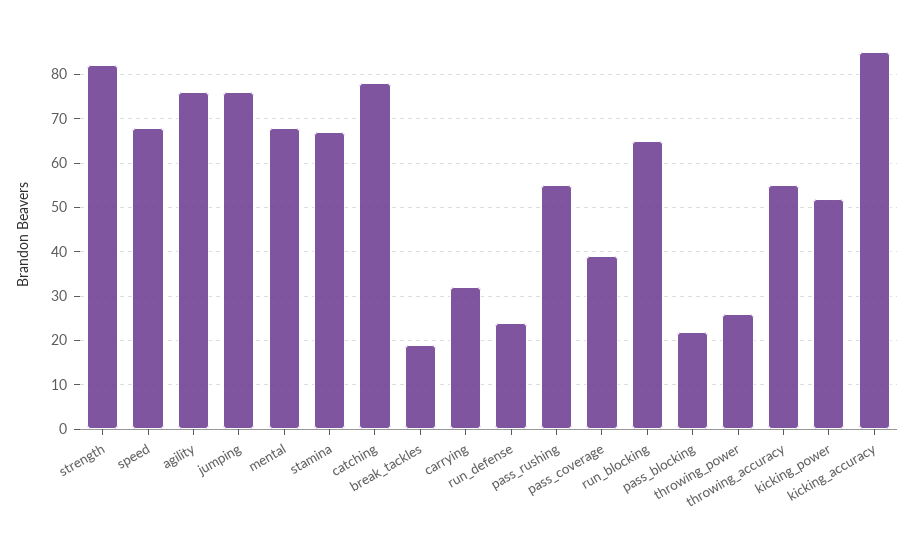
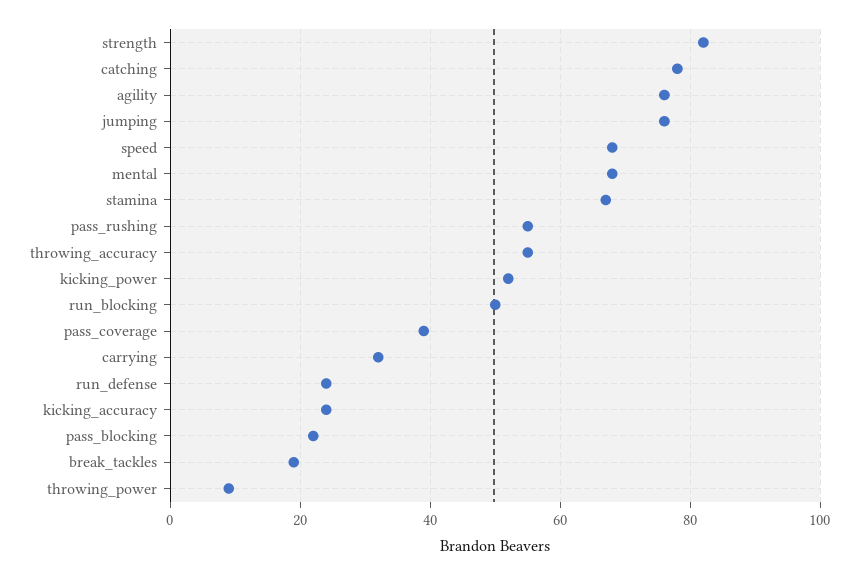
run_blocking: 65 -> 50
throwing_power: 25 -> 10
kicking_accuracy: 85 -> 25

